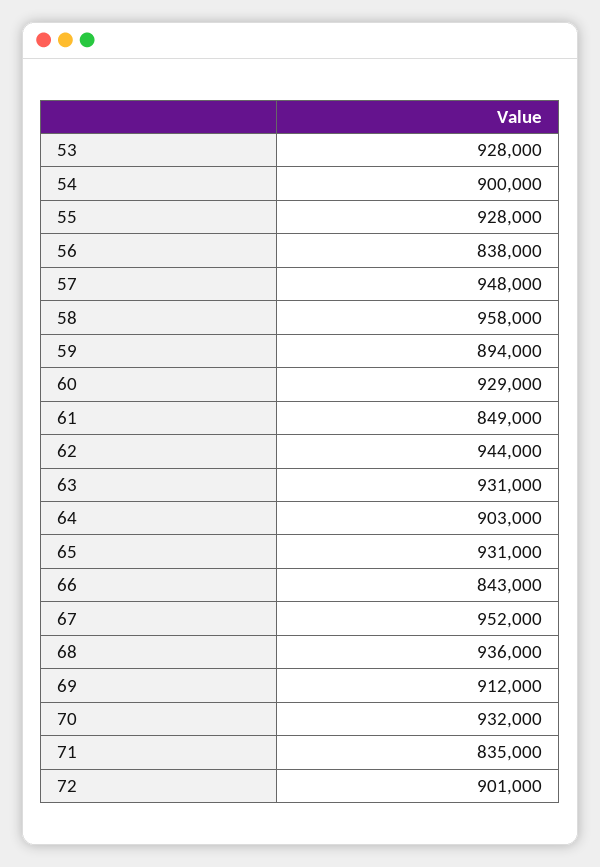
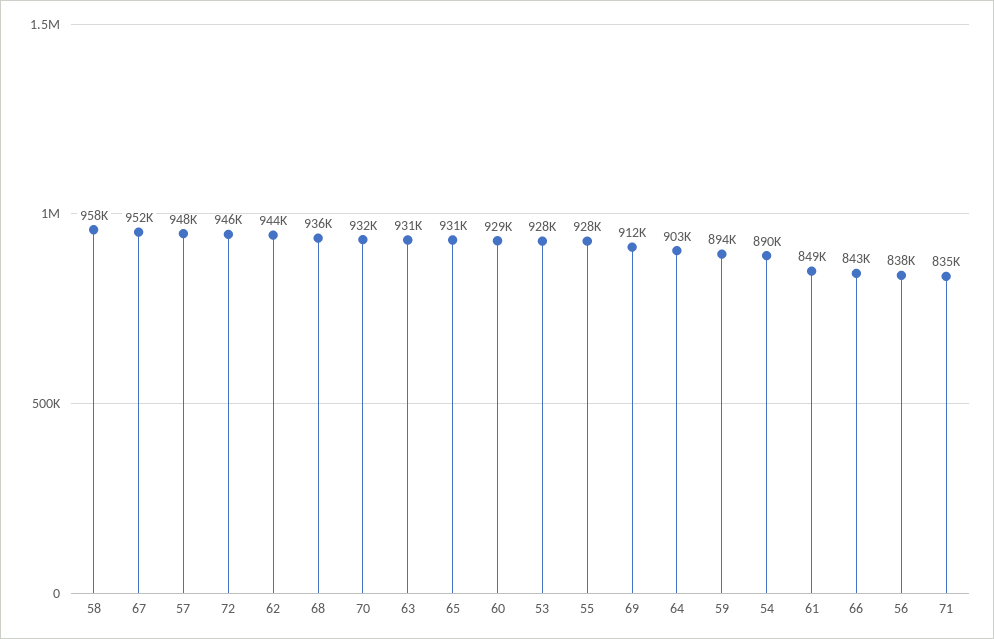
54: 900000 -> 890000
72: 901000 -> 946000

